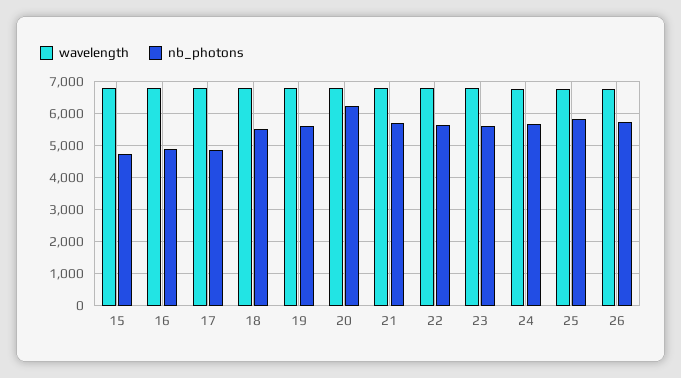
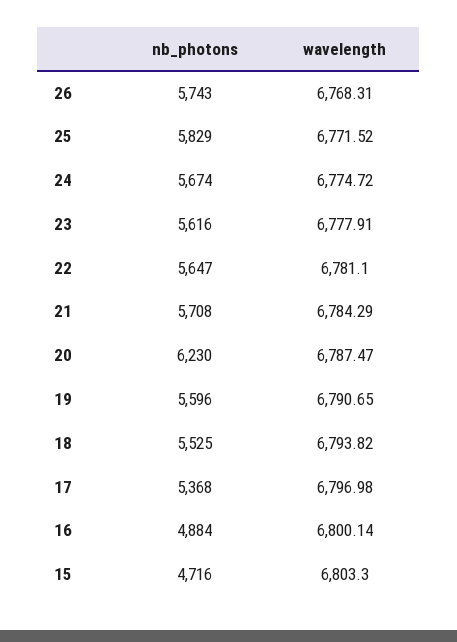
nb_photons, 17: 4800 -> 5368

